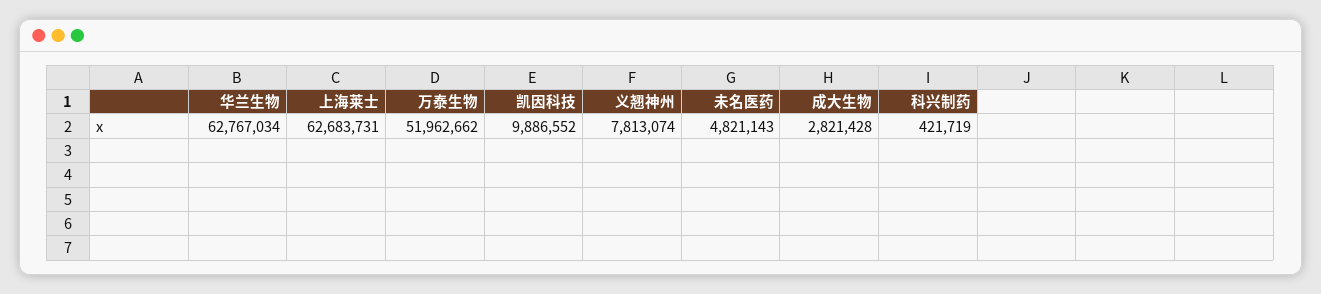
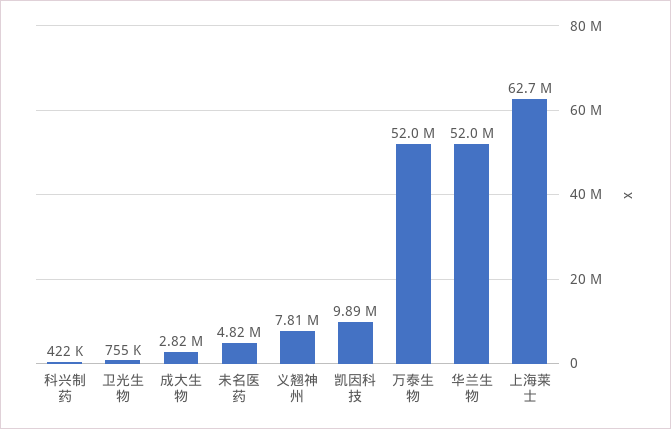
华兰生物: 62767034 -> 52000000
卫光生物: none -> 755000

